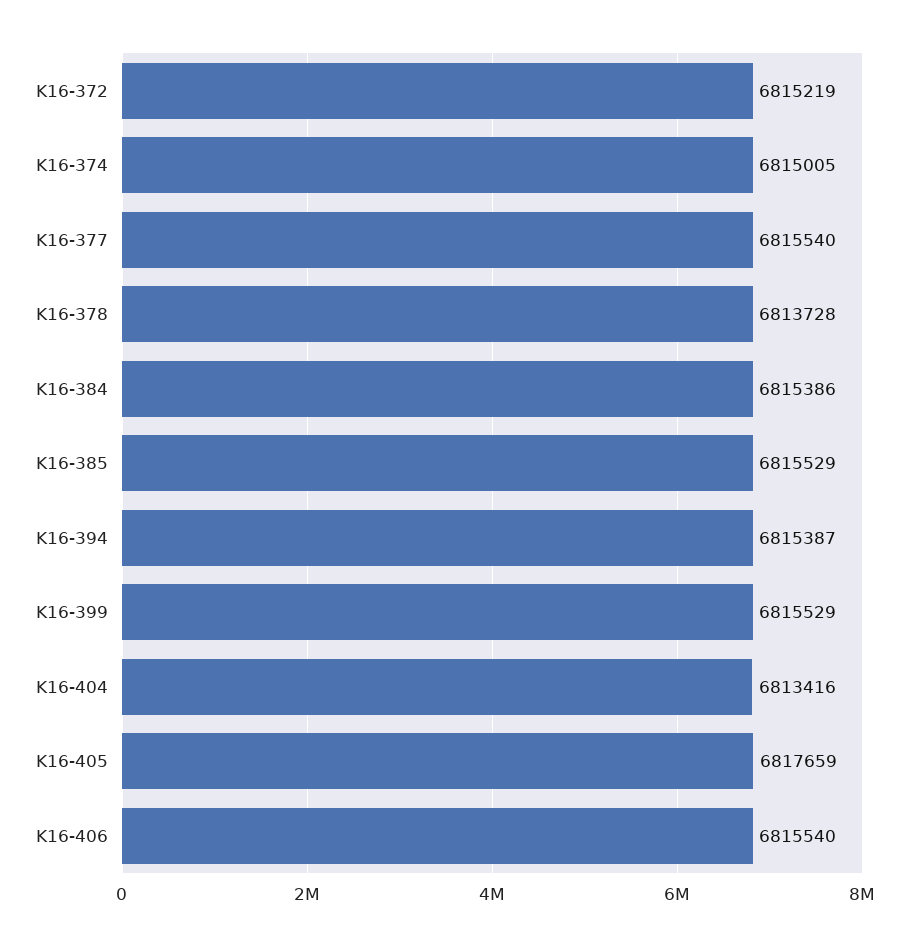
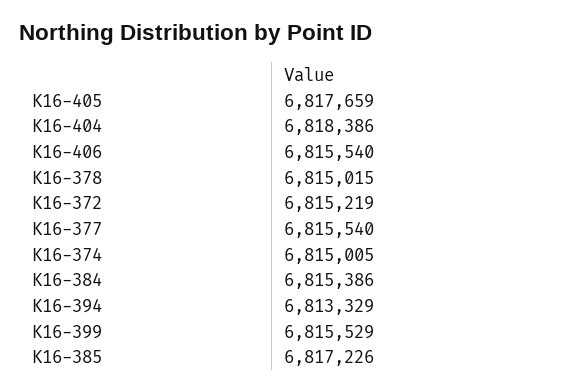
K16-378: 6813728 -> 6815015
K16-385: 6815529 -> 6817226
K16-394: 6815387 -> 6813329
K16-404: 6813416 -> 6818386

